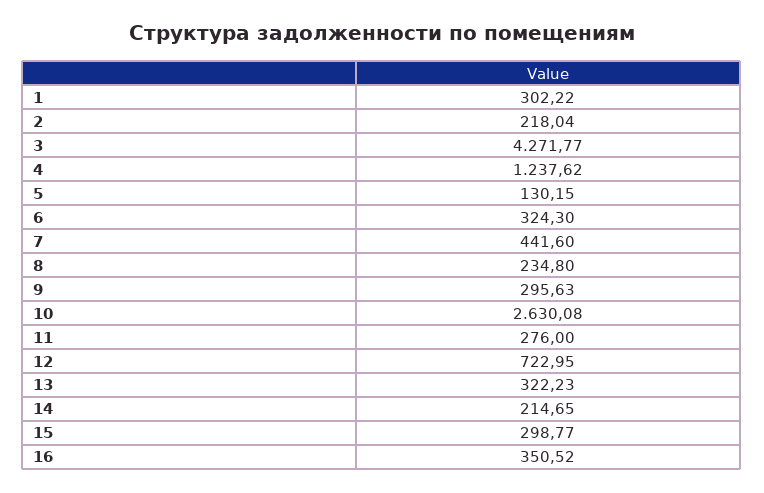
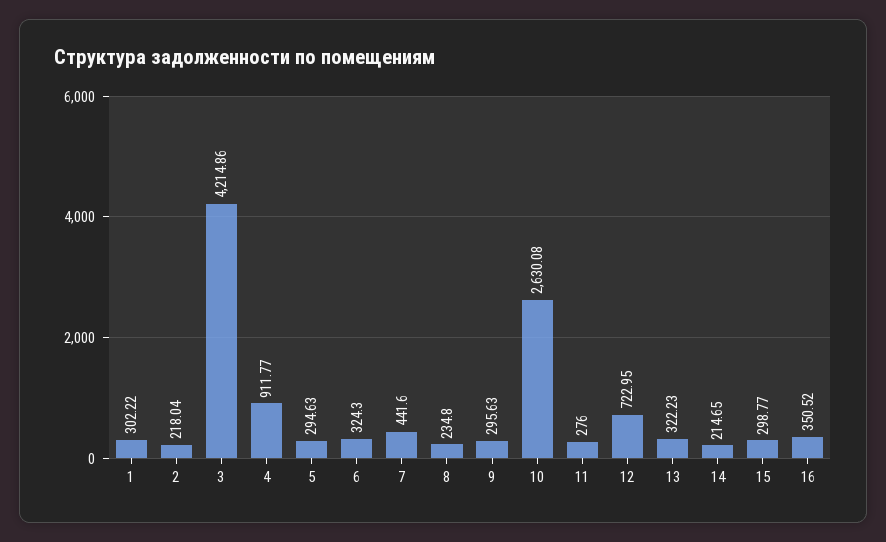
3: 4271.77 -> 4214.86
4: 1237.62 -> 911.77
5: 130.15 -> 294.63

